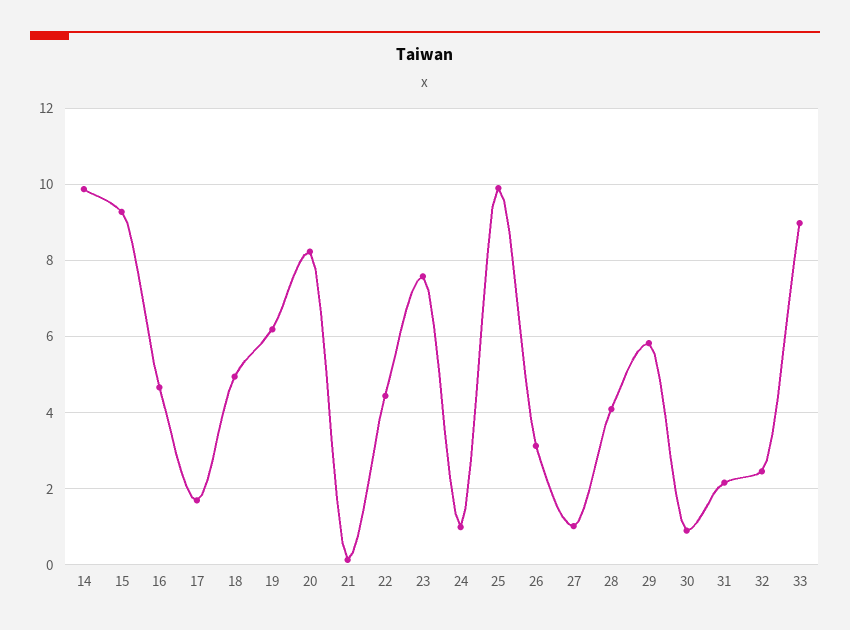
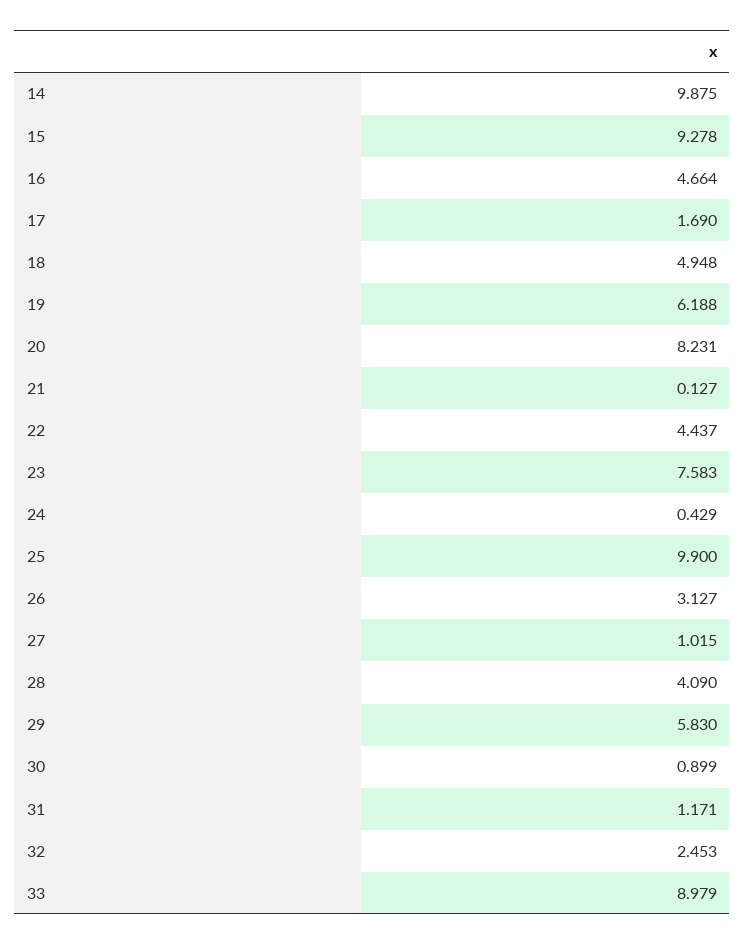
24: 1 -> 0.429
31: 2.2 -> 1.171

